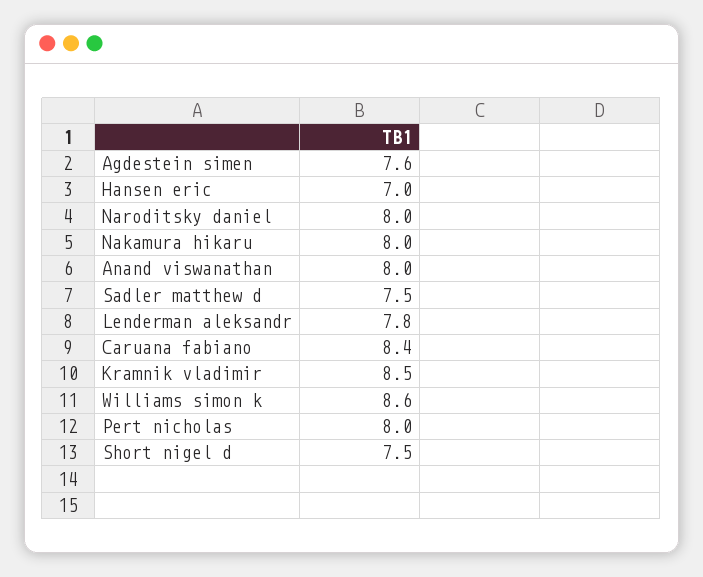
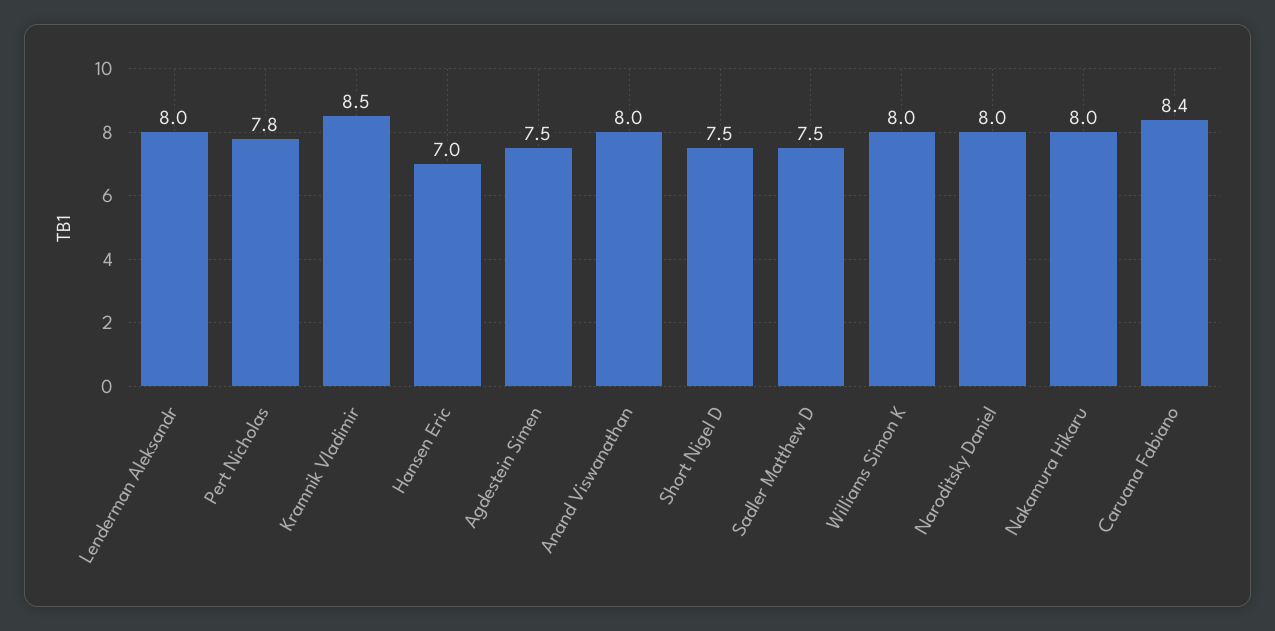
Agdestein simen: 7.6 -> 7.5
Lenderman aleksandr: 7.8 -> 8
Williams simon k: 8.6 -> 8
Pert nicholas: 8 -> 7.8

